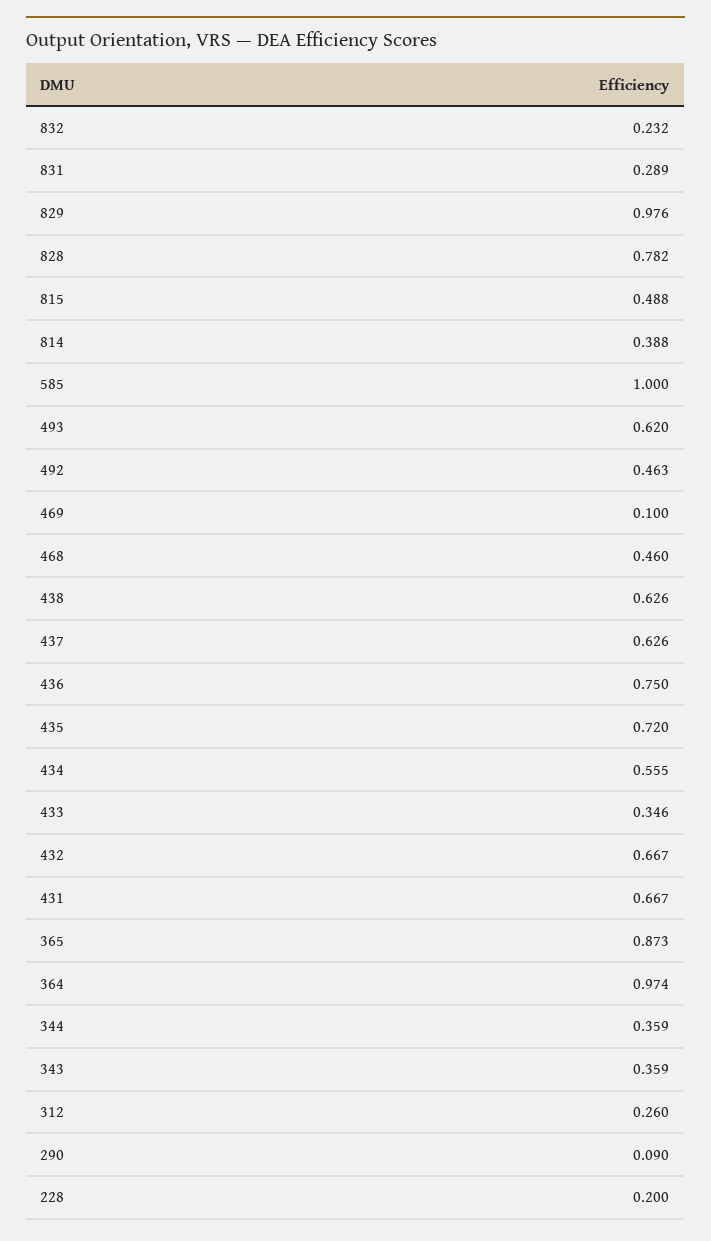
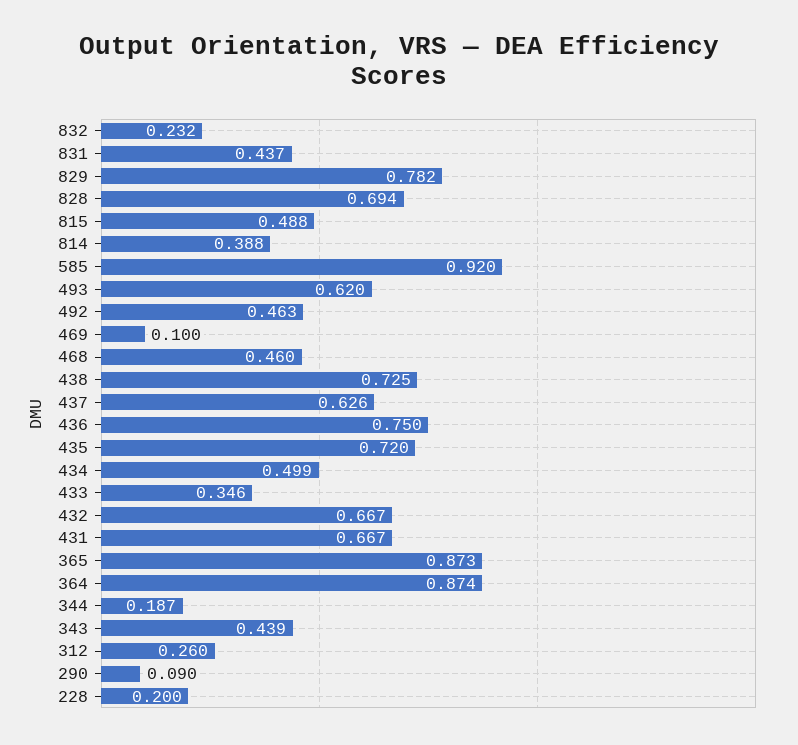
831: 0.289 -> 0.437
829: 0.976 -> 0.782
828: 0.782 -> 0.694
585: 1 -> 0.92
438: 0.626 -> 0.725
434: 0.555 -> 0.499
364: 0.974 -> 0.874
344: 0.359 -> 0.187
343: 0.359 -> 0.439

